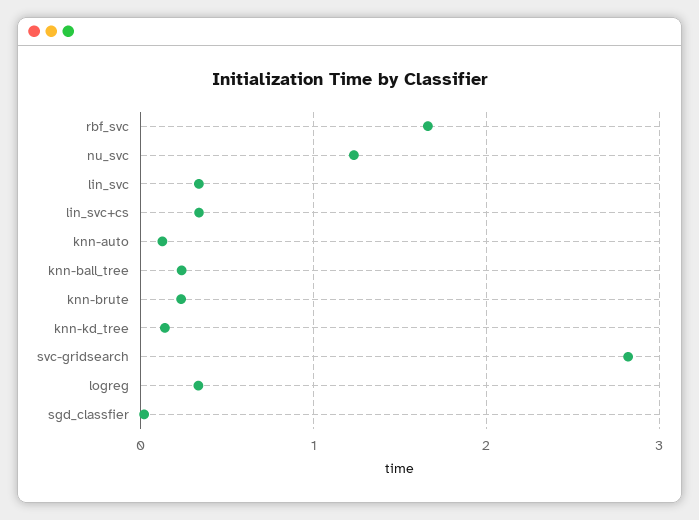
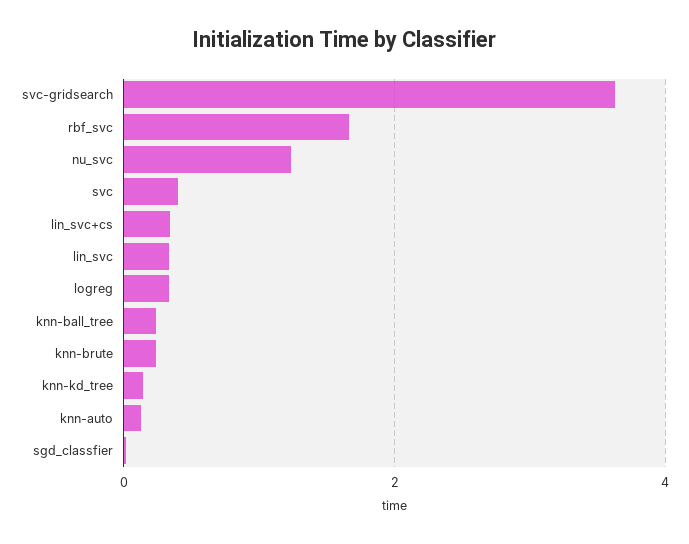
svc-gridsearch: 2.8 -> 3.6
svc: none -> 0.4

